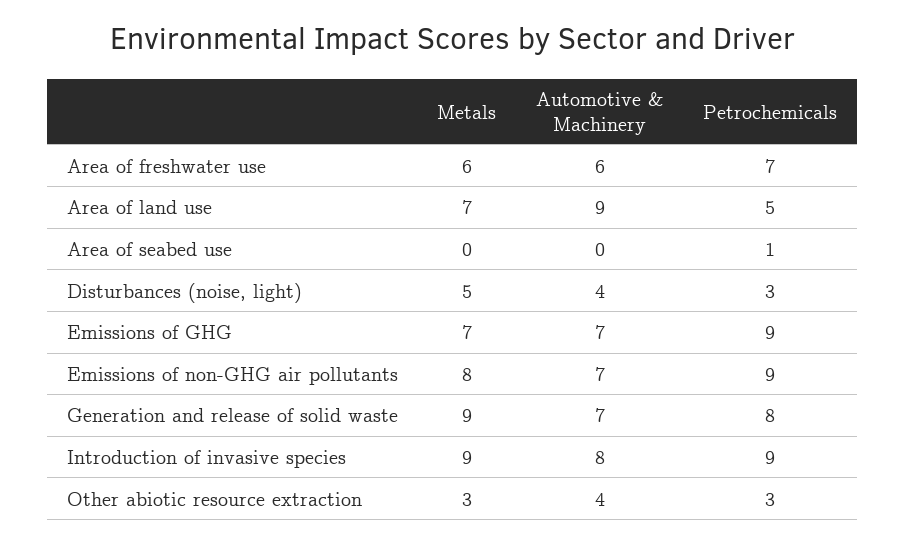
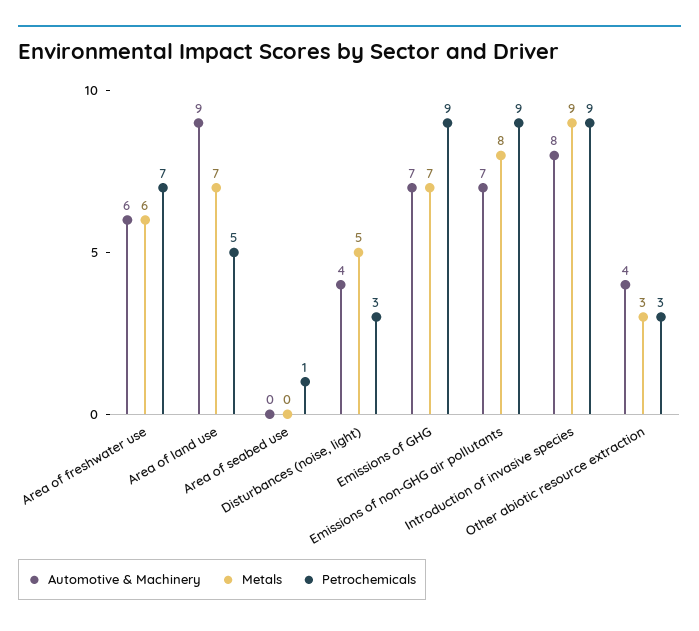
Metals, Generation and release of solid waste: 9 -> none
Automotive & Machinery, Generation and release of solid waste: 7 -> none
Petrochemicals, Generation and release of solid waste: 8 -> none

